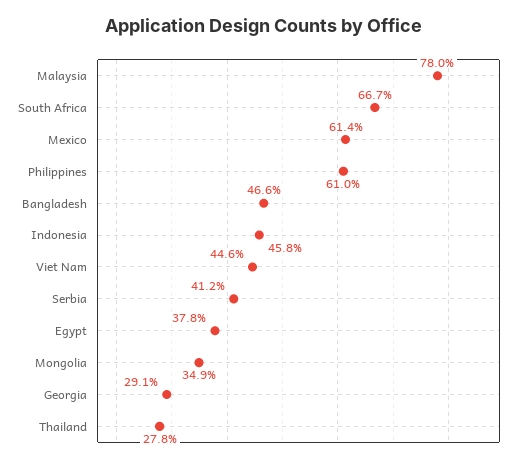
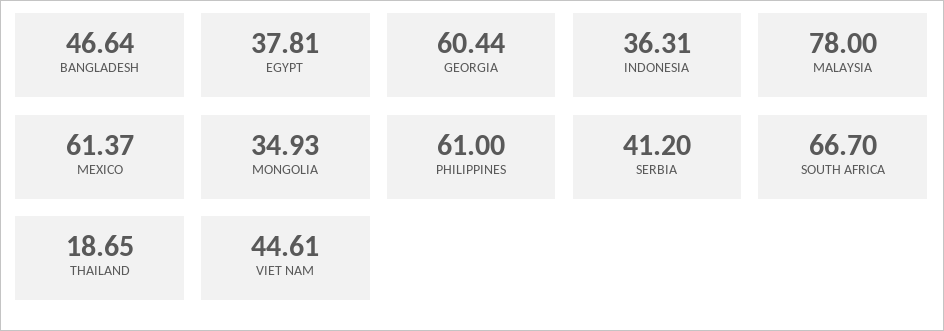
Indonesia: 45.8 -> 36.31
Georgia: 29.1 -> 60.44
Thailand: 27.8 -> 18.65

